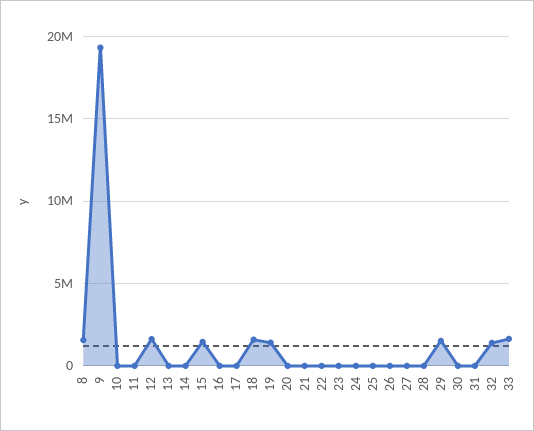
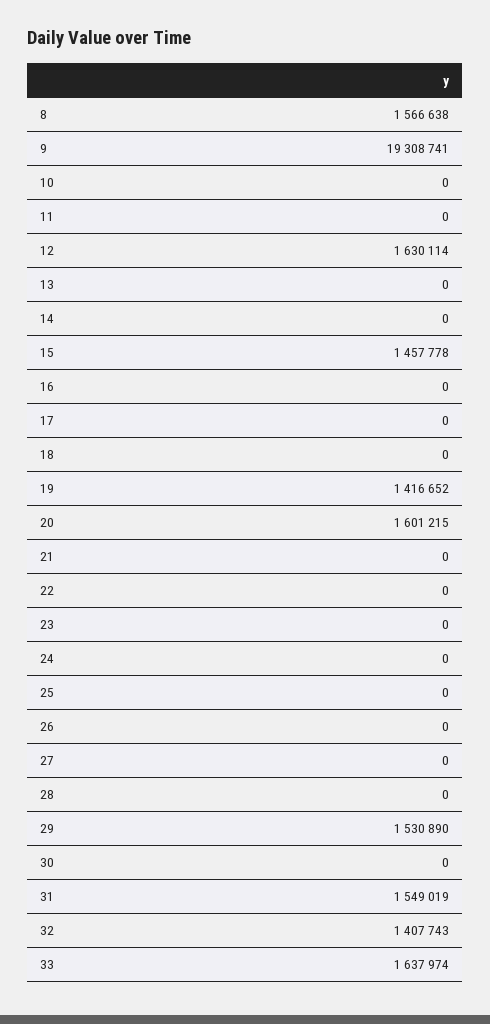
18: 1500000 -> 0
20: 0 -> 1601215
31: 0 -> 1549019

